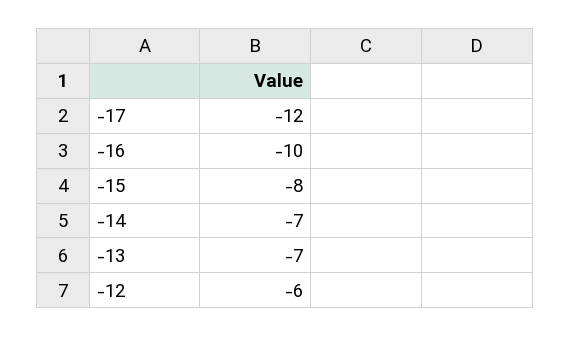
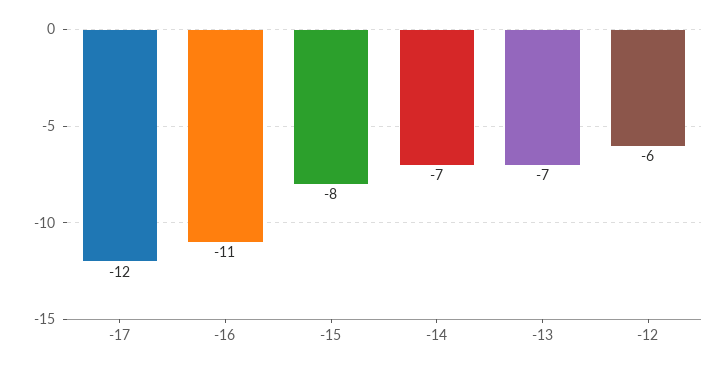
-16: -10 -> -11

